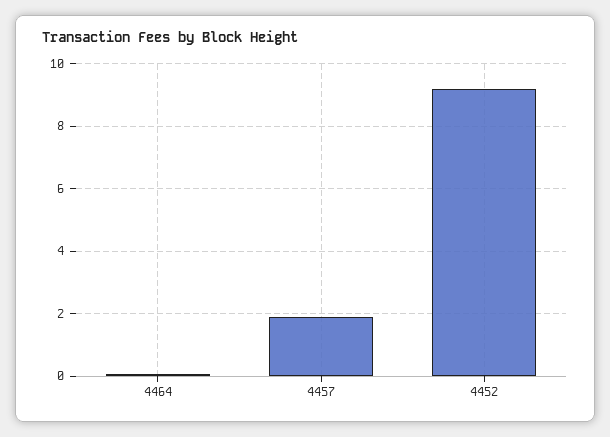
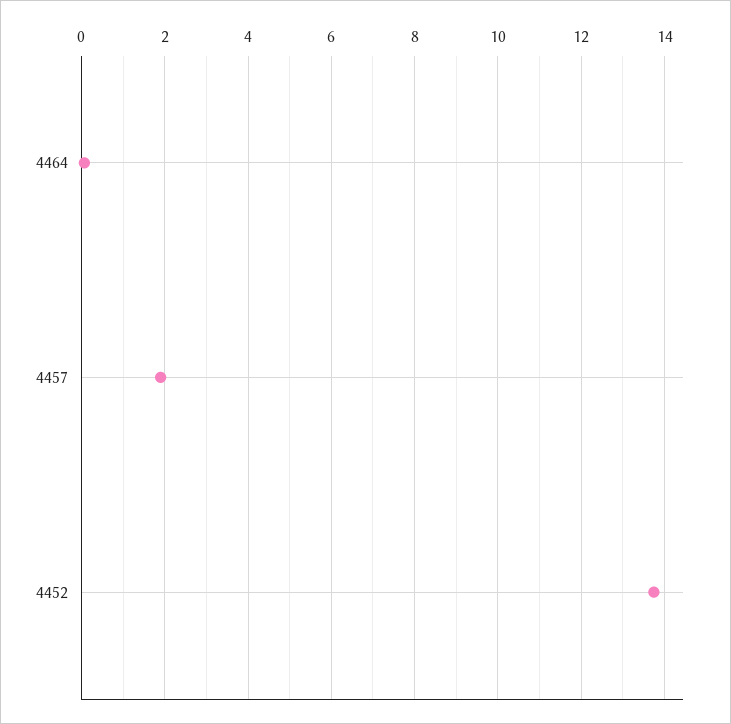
4452: 9.2 -> 13.8

